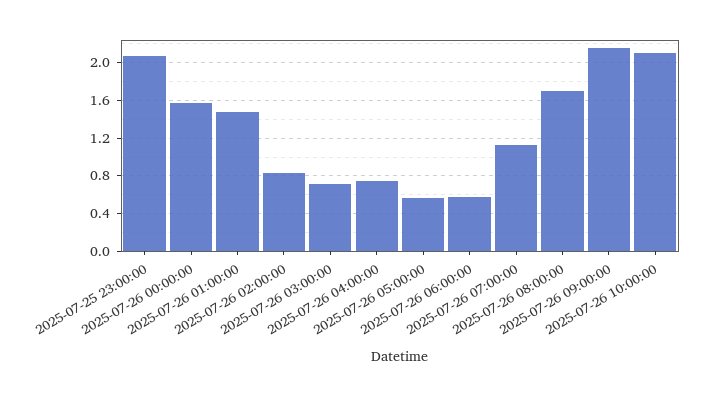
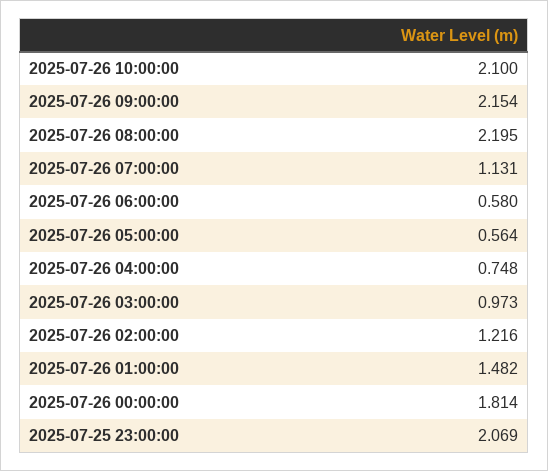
2025-07-26 00:00:00: 1.6 -> 1.814
2025-07-26 02:00:00: 0.8 -> 1.216
2025-07-26 03:00:00: 0.7 -> 0.973
2025-07-26 08:00:00: 1.7 -> 2.195

